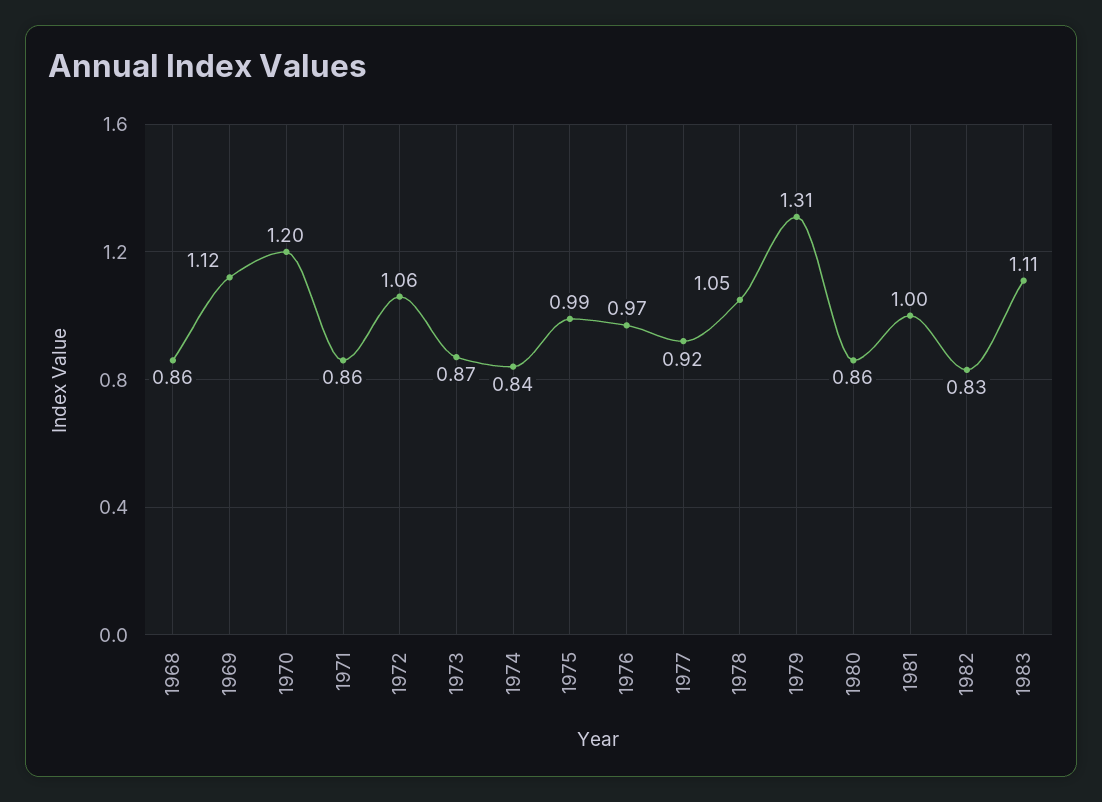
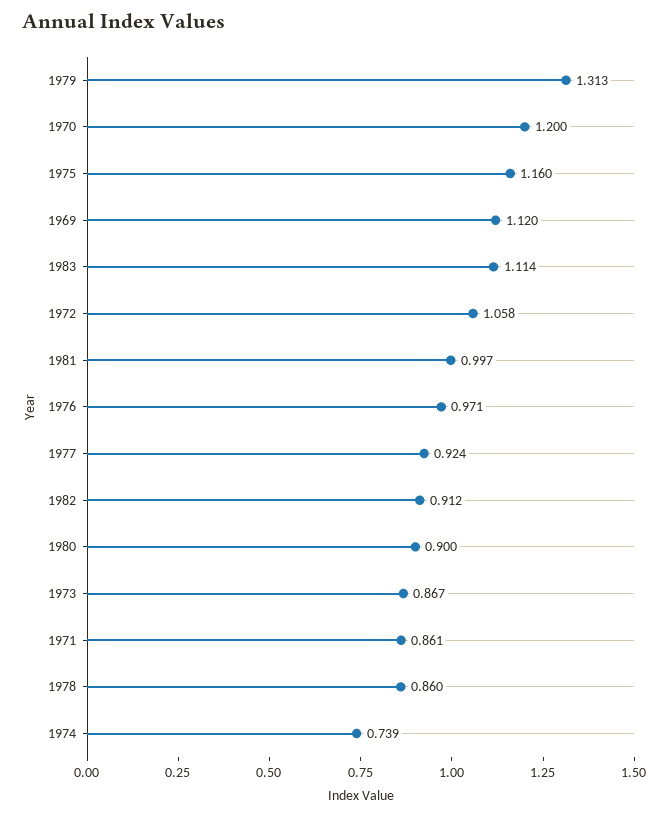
1968: 0.86 -> none
1974: 0.84 -> 0.739
1975: 0.99 -> 1.16
1978: 1.05 -> 0.86
1980: 0.86 -> 0.9
1982: 0.83 -> 0.912

